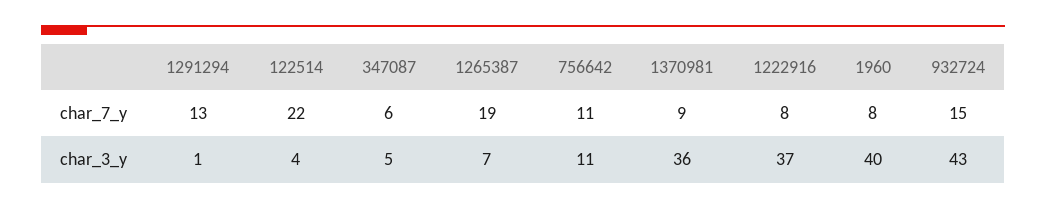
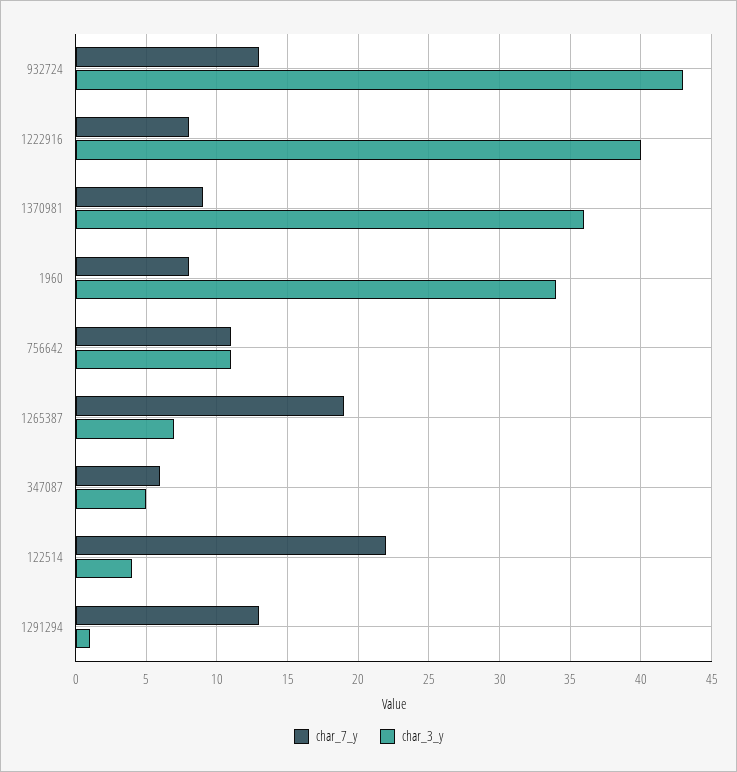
char_7_y, 932724: 15 -> 13
char_3_y, 1222916: 37 -> 40
char_3_y, 1960: 40 -> 34

